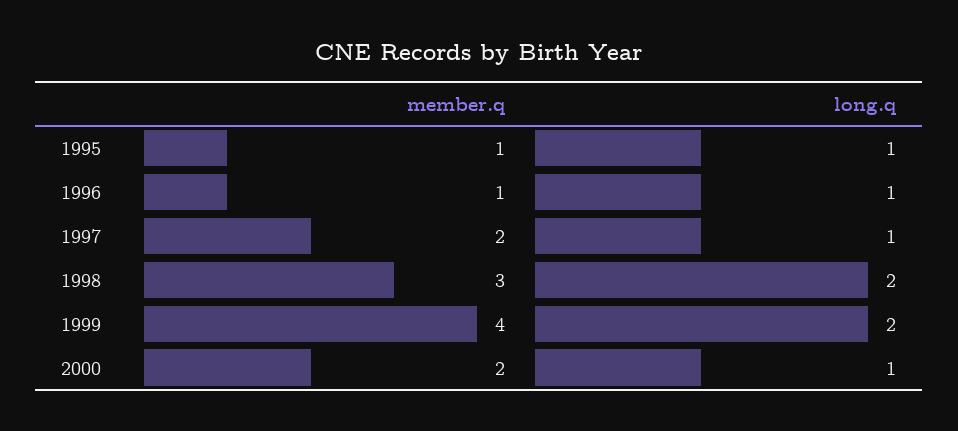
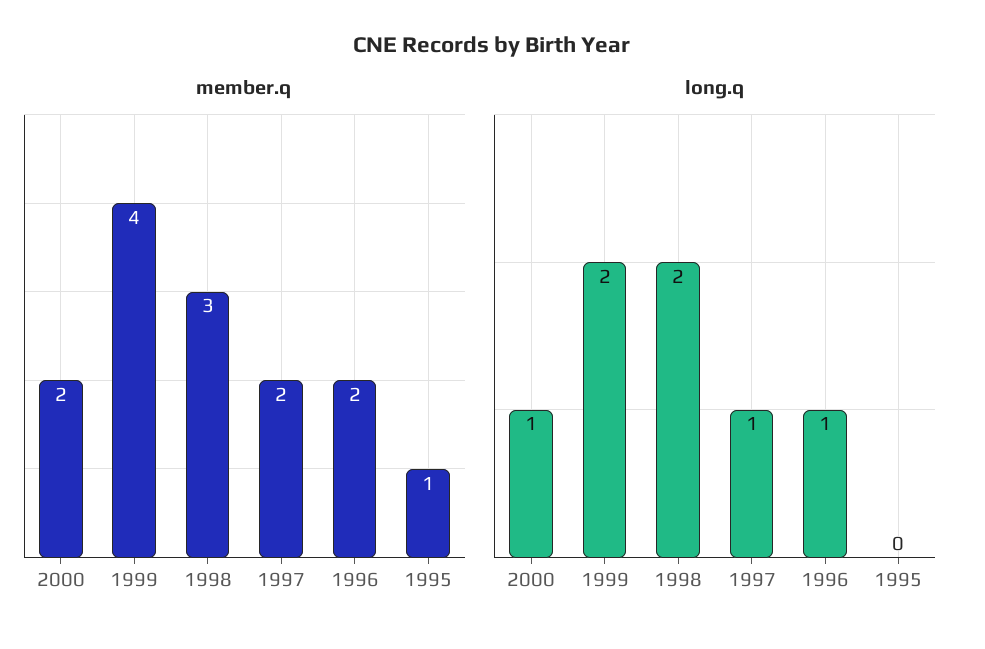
long.q, 1995: 1 -> 0
member.q, 1996: 1 -> 2

